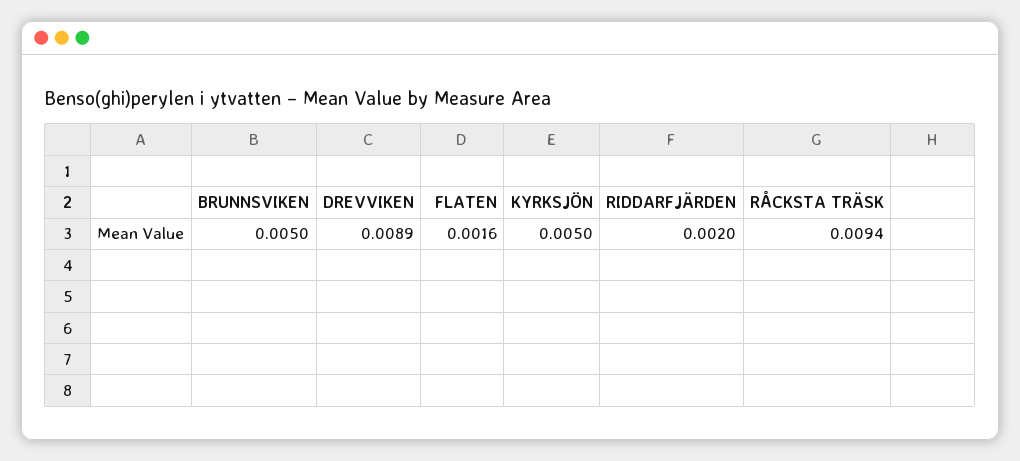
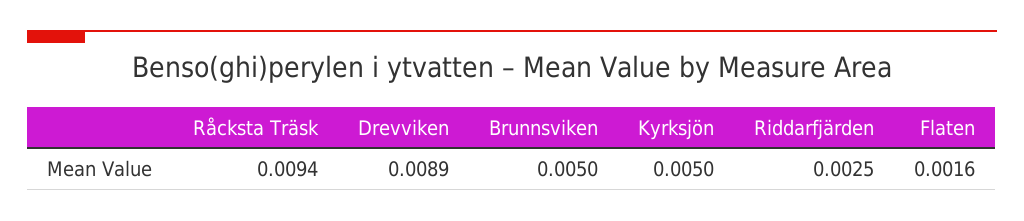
RIDDARFJÄRDEN: 0.002 -> 0.0025

